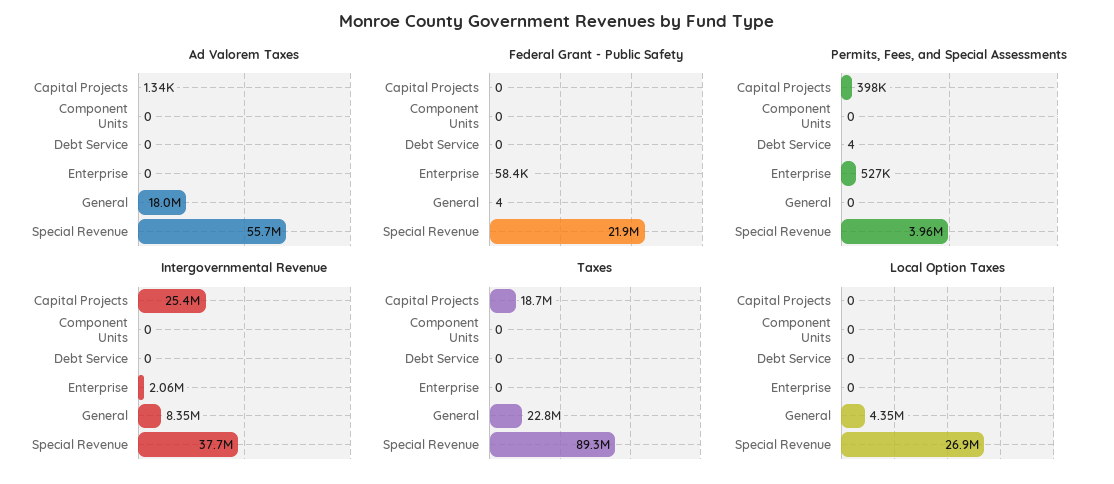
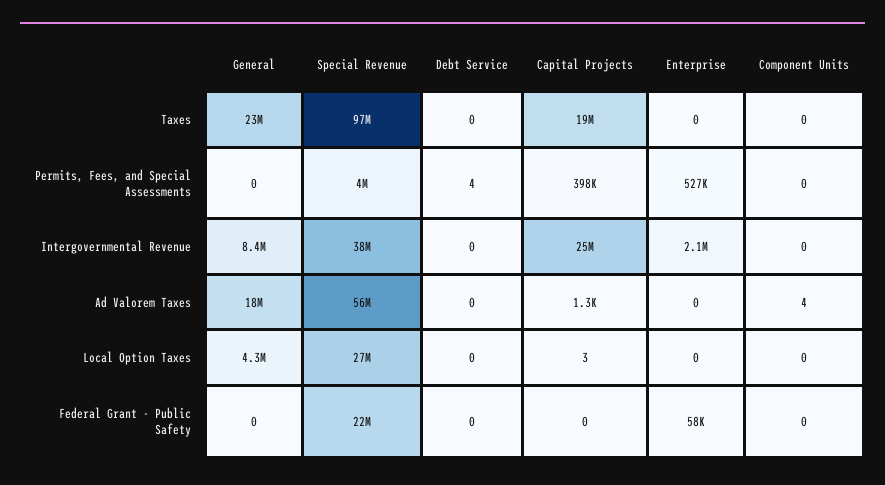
Ad Valorem Taxes, Component Units: 0 -> 4
Federal Grant - Public Safety, General: 4 -> 0
Taxes, Special Revenue: 89300000 -> 97000000
Local Option Taxes, Capital Projects: 0 -> 3

